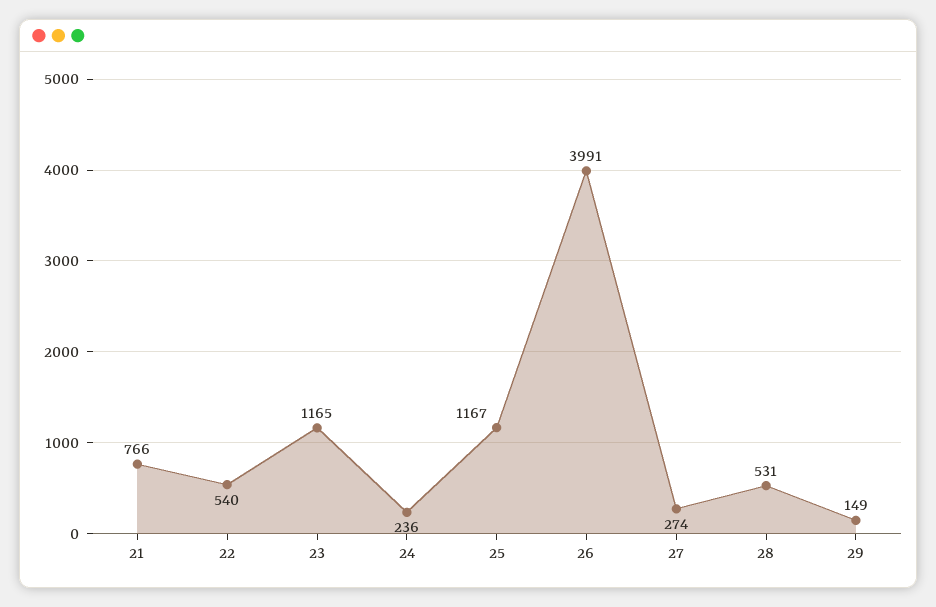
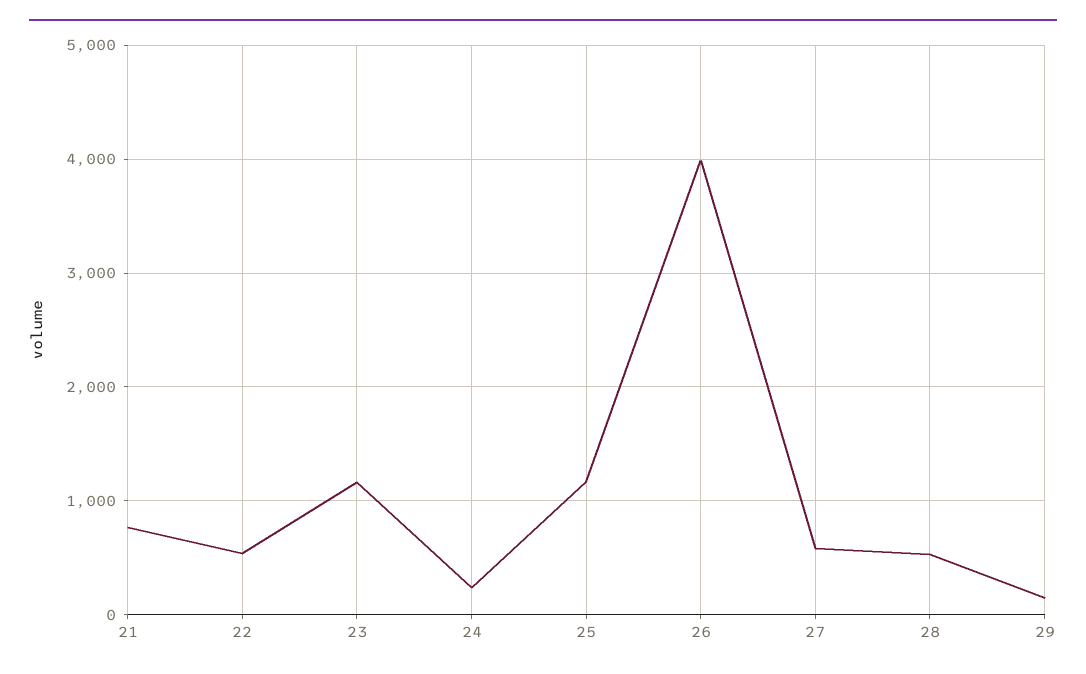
27: 274 -> 600

